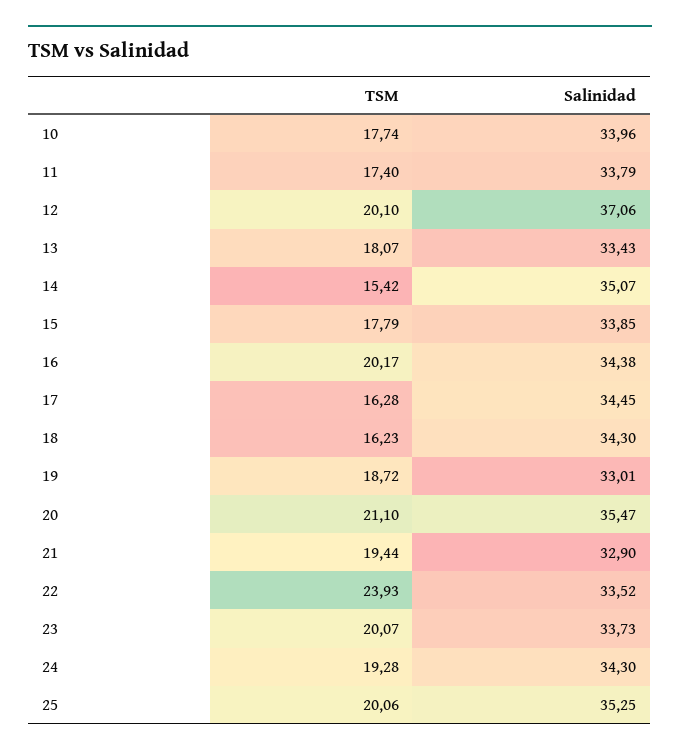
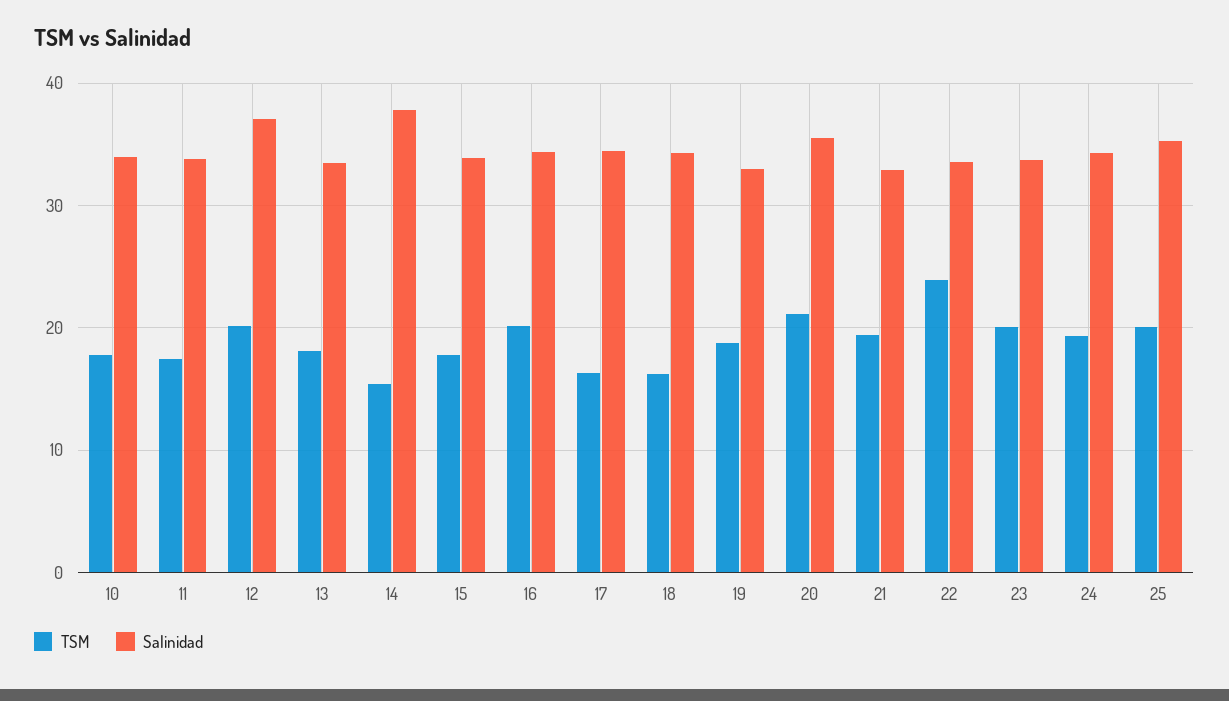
Salinidad, 14: 35.07 -> 38

